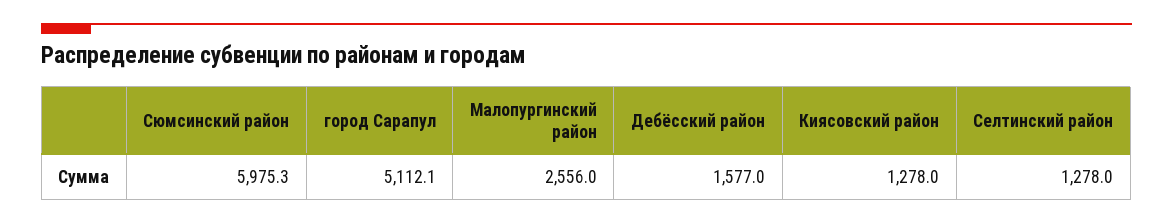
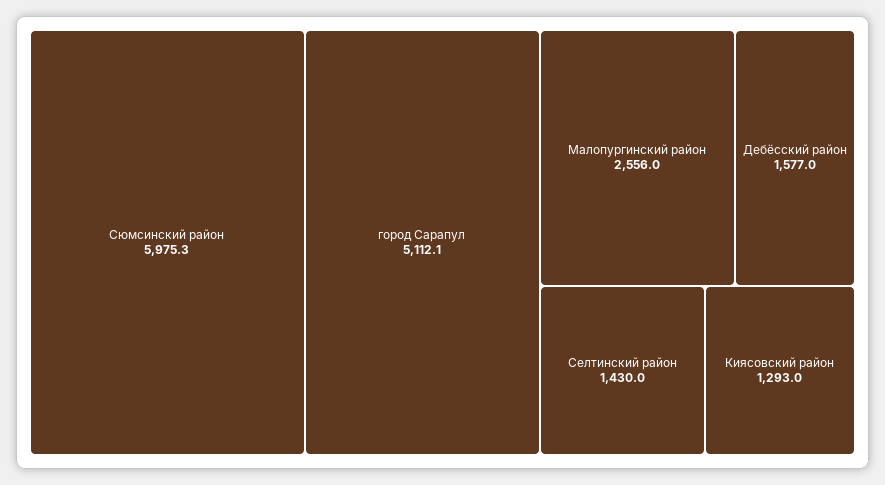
Киясовский район: 1278 -> 1293
Селтинский район: 1278 -> 1430

